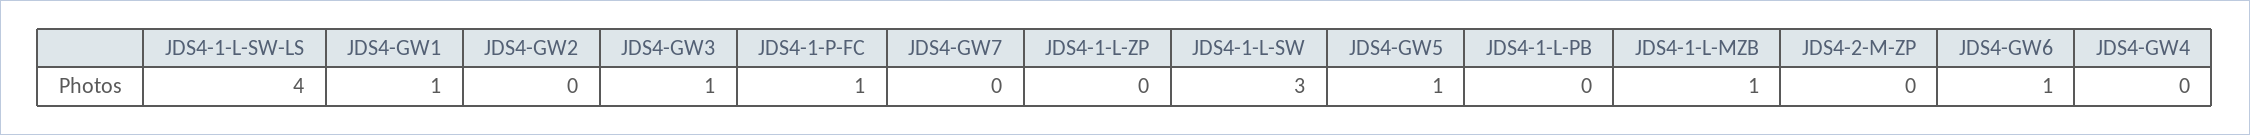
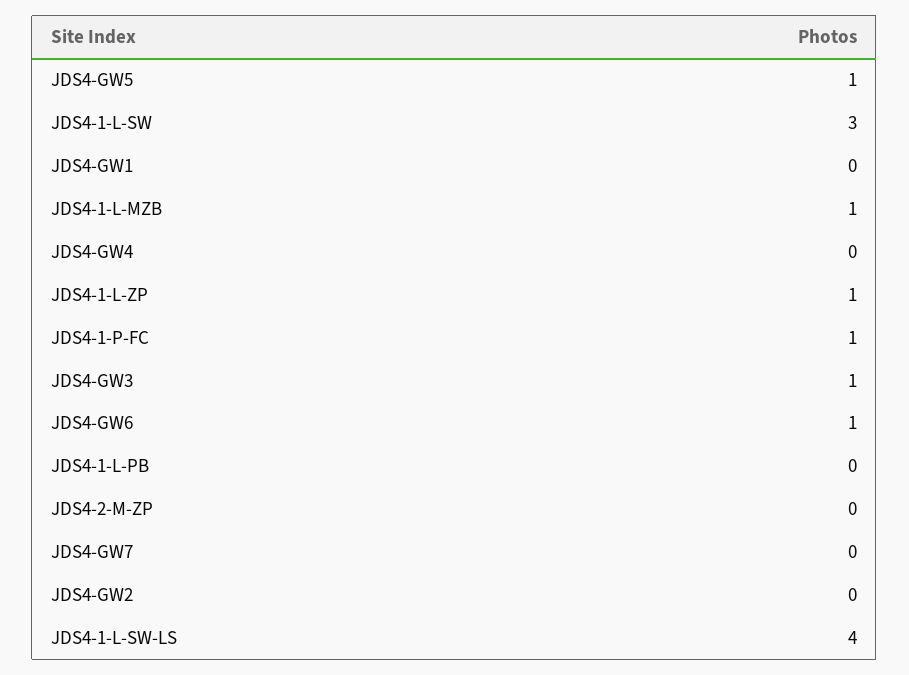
JDS4-GW1: 1 -> 0
JDS4-1-L-ZP: 0 -> 1

